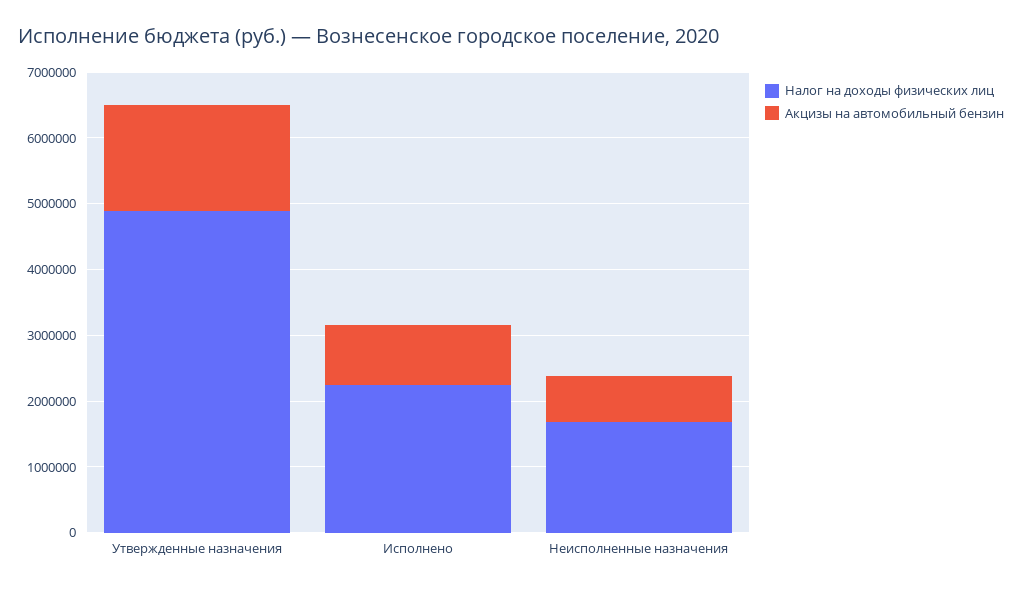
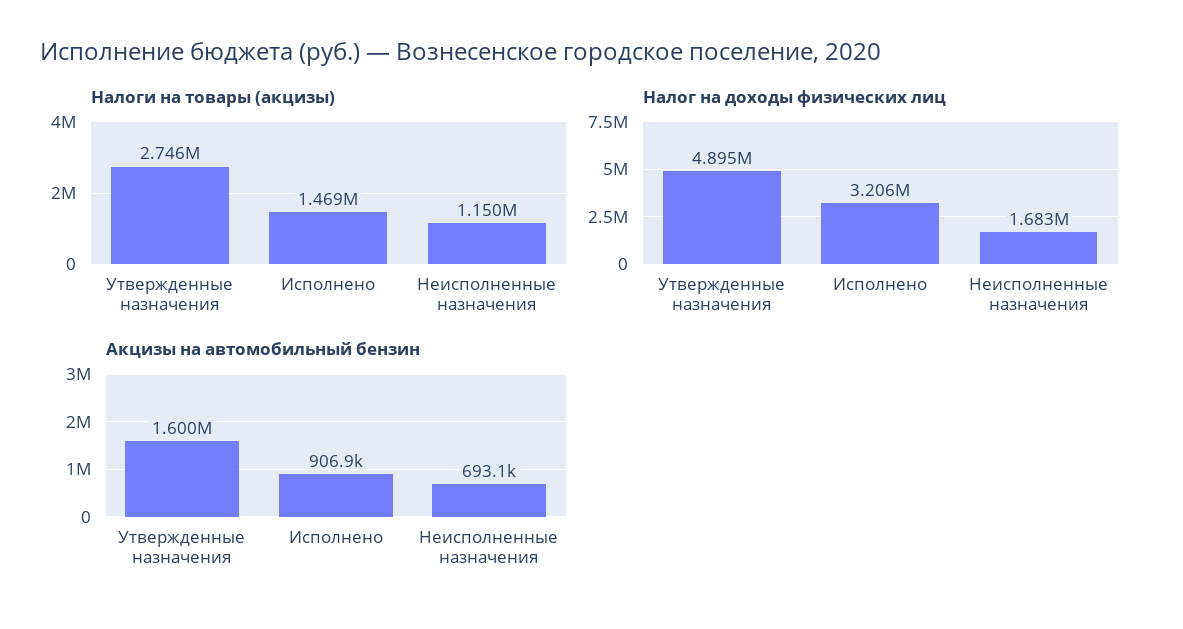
Налог на доходы физических лиц, Исполнено: 2200000 -> 3206000
Налоги на товары (акцизы), Утвержденные назначения: none -> 2746000
Налоги на товары (акцизы), Исполнено: none -> 1469000
Налоги на товары (акцизы), Неисполненные назначения: none -> 1150000

